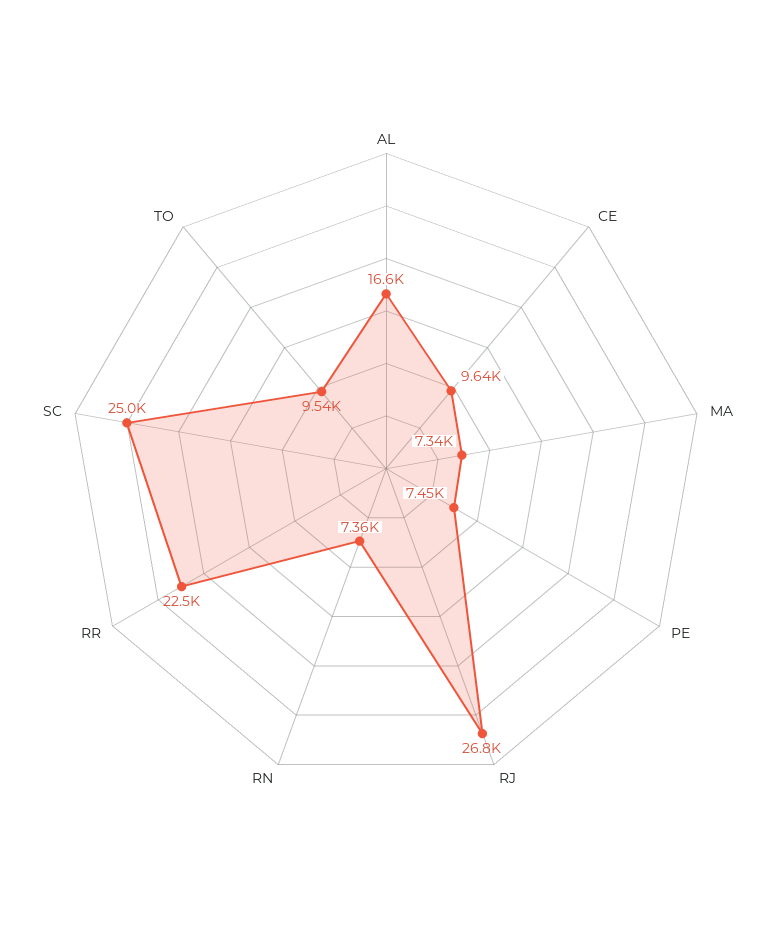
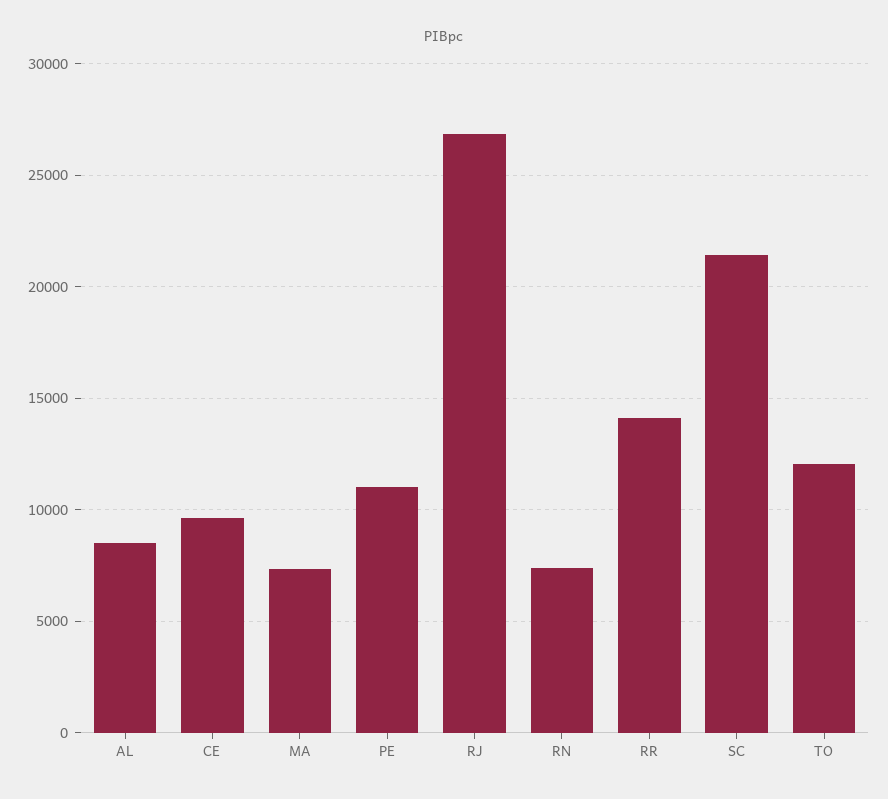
AL: 16600 -> 8500
PE: 7450 -> 11000
RR: 22500 -> 14000
SC: 25000 -> 21500
TO: 9540 -> 12000

